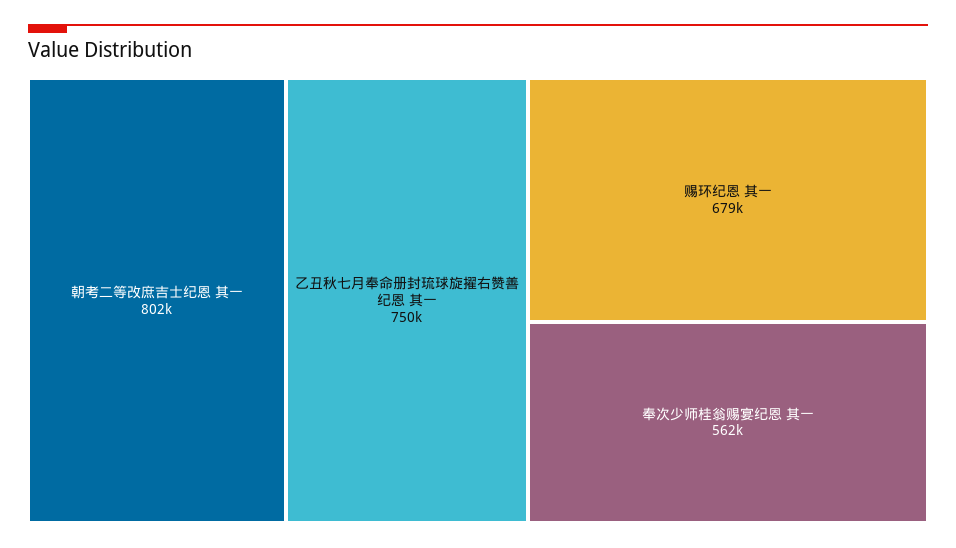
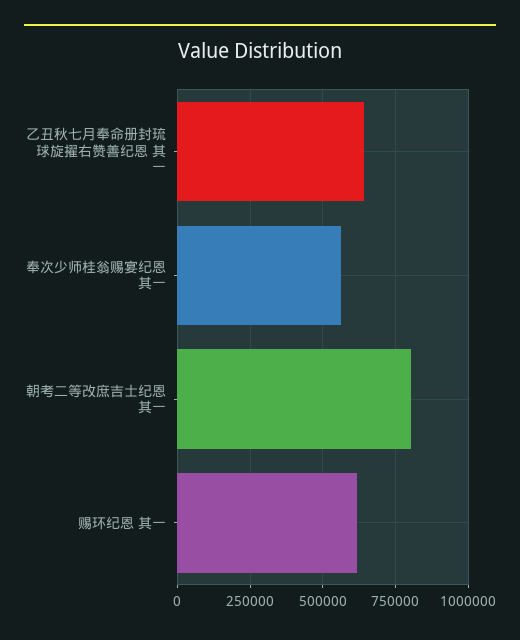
乙丑秋七月奉命册封琉球旋擢右赞善纪恩 其一: 750000 -> 650000
赐环纪恩 其一: 679000 -> 625000

